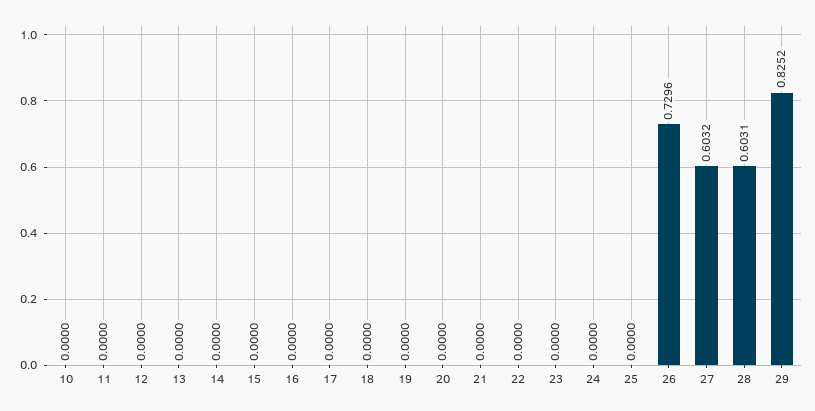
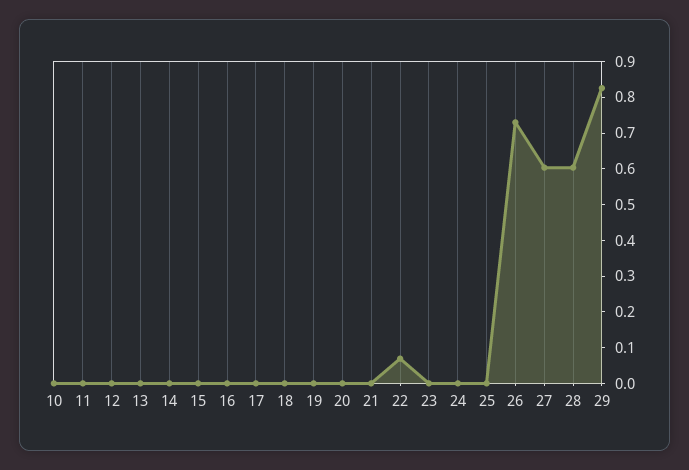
22: 0 -> 0.075

